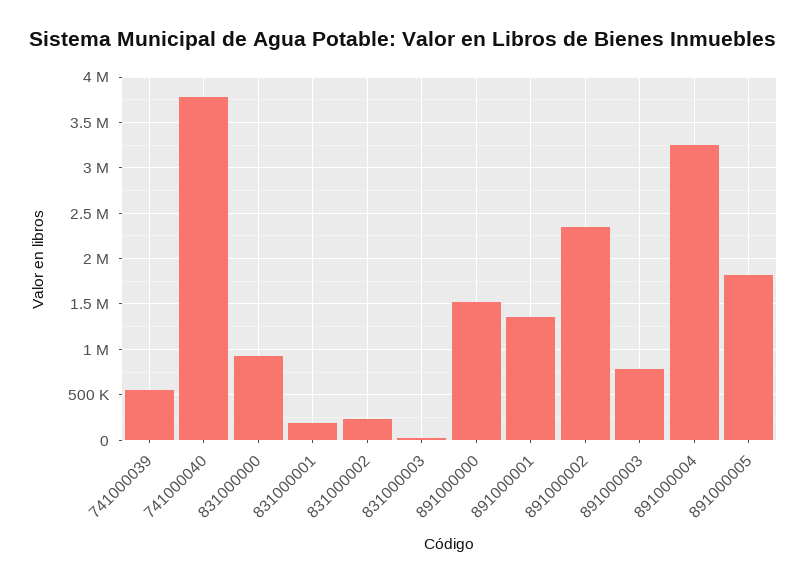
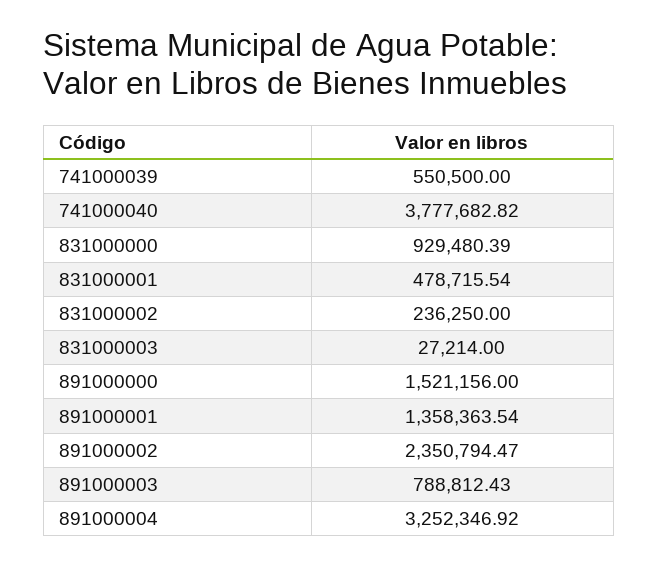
831000001: 200000 -> 478715.54
891000005: 1800000 -> none

